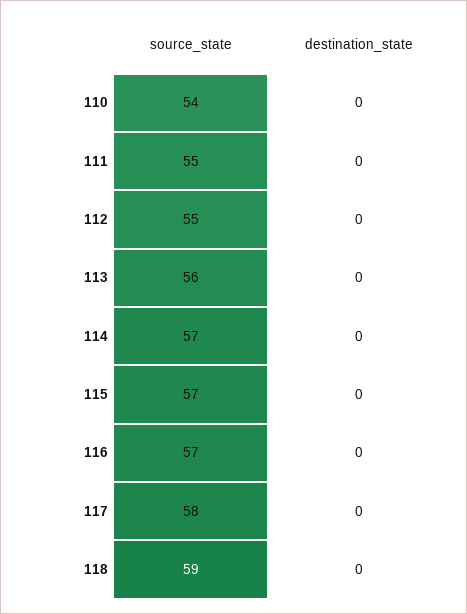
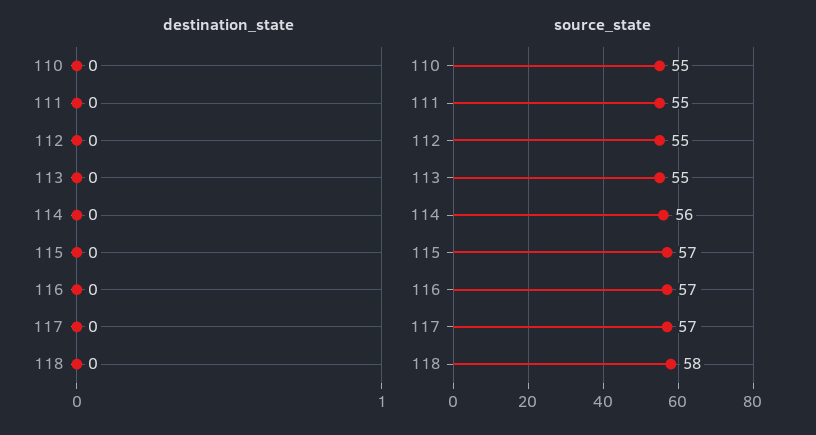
source_state, 110: 54 -> 55
source_state, 113: 56 -> 55
source_state, 114: 57 -> 56
source_state, 117: 58 -> 57
source_state, 118: 59 -> 58

